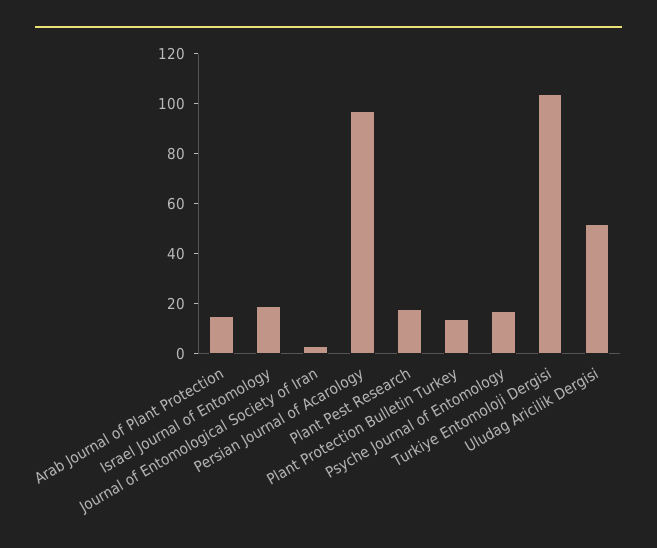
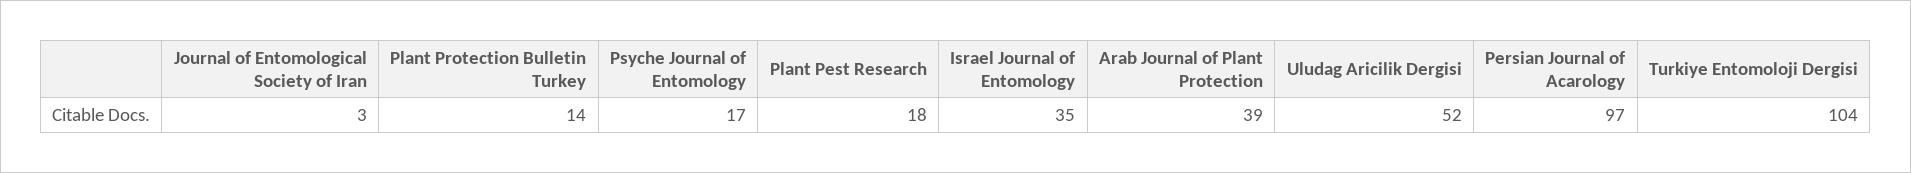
Arab Journal of Plant Protection: 15 -> 39
Israel Journal of Entomology: 20 -> 35

